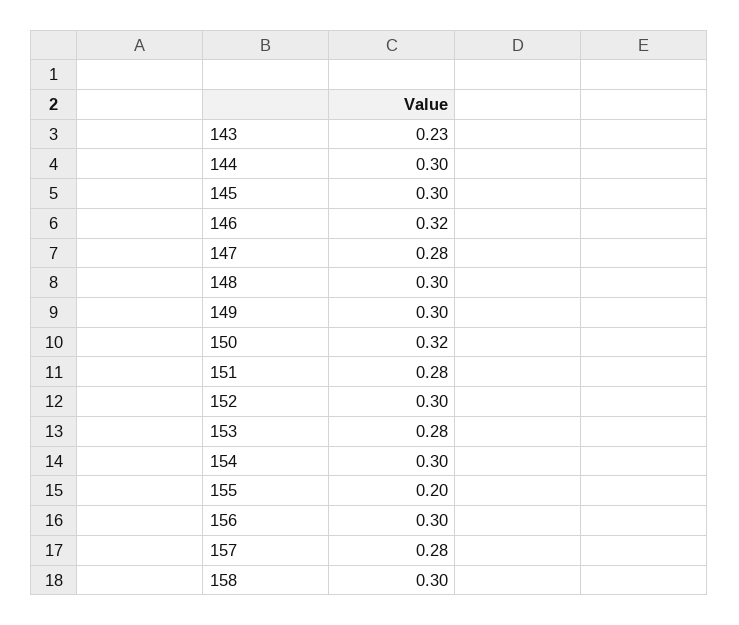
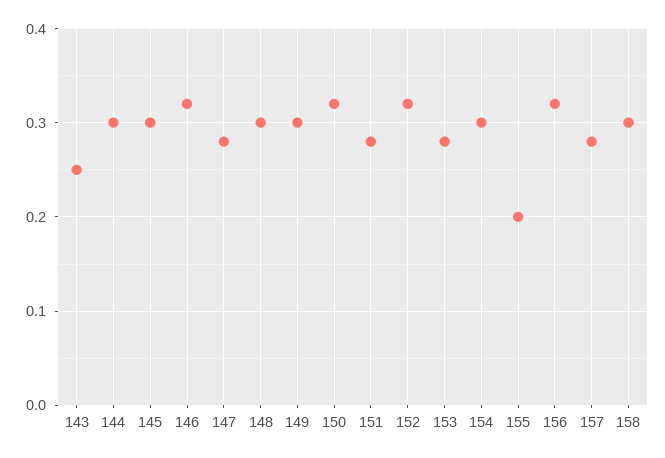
143: 0.23 -> 0.25
152: 0.3 -> 0.32
156: 0.3 -> 0.32

